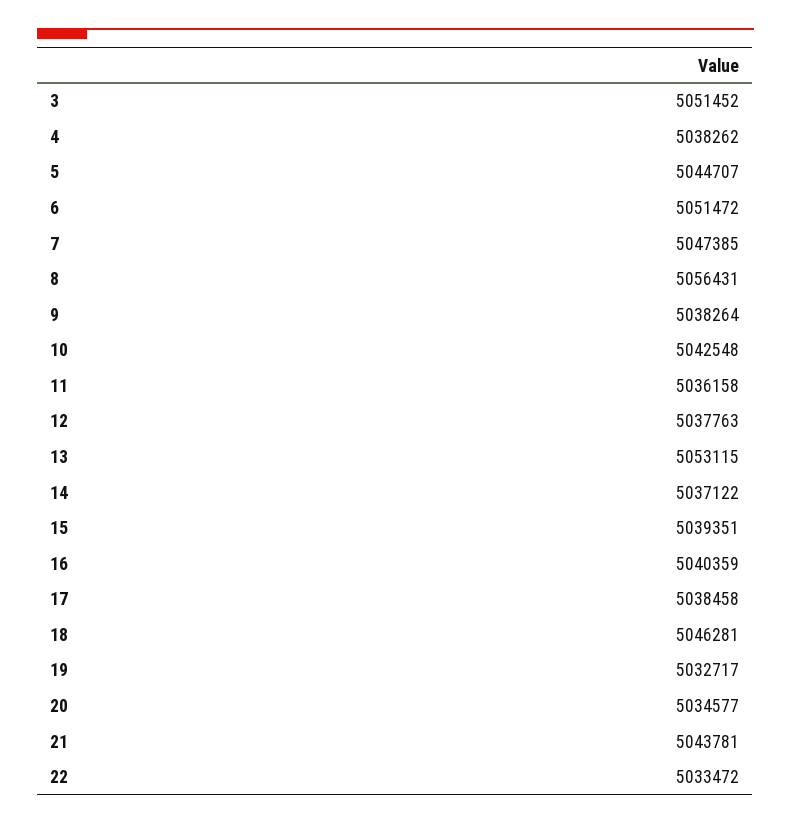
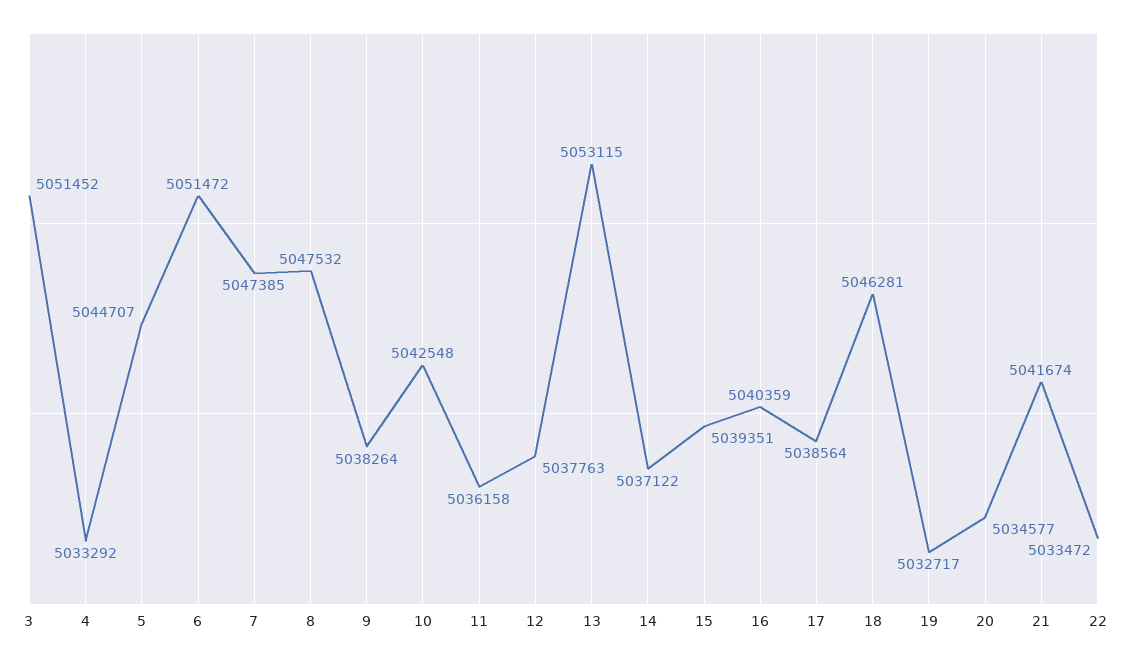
4: 5038262 -> 5033292
8: 5056431 -> 5047532
17: 5038458 -> 5038564
21: 5043781 -> 5041674

